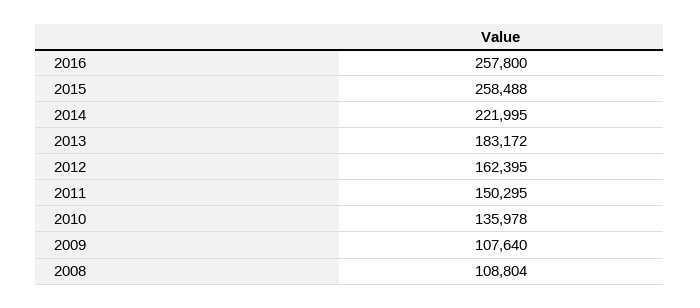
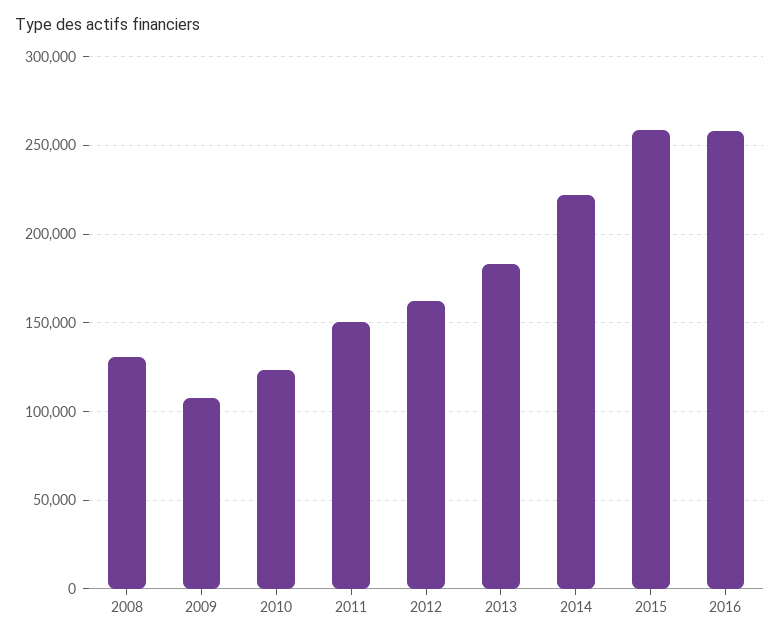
2010: 135978 -> 125000
2008: 108804 -> 130000

